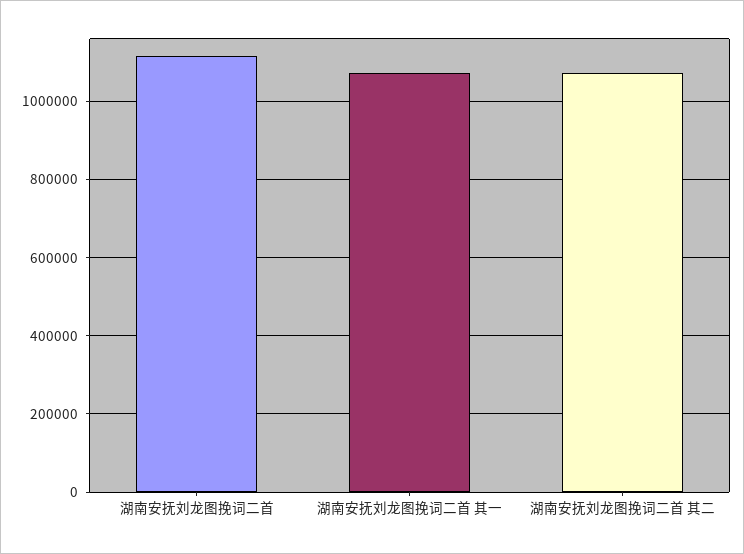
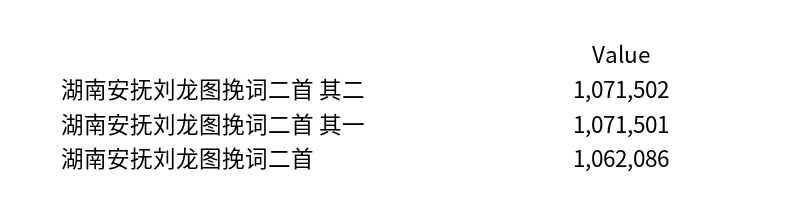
湖南安抚刘龙图挽词二首: 1120000 -> 1062086

